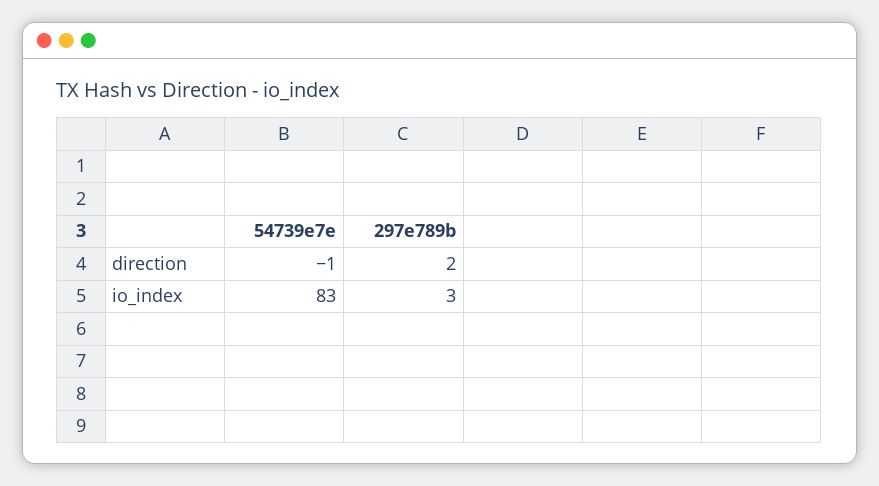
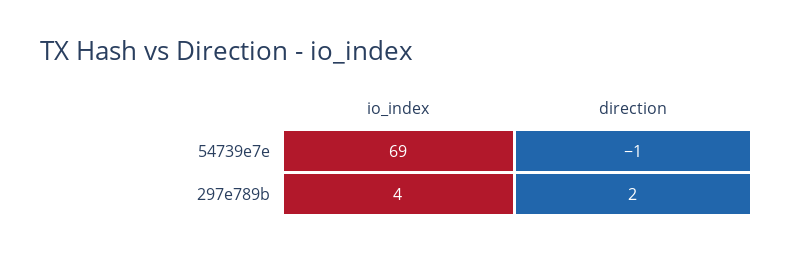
54739e7e, io_index: 83 -> 69
297e789b, io_index: 3 -> 4

